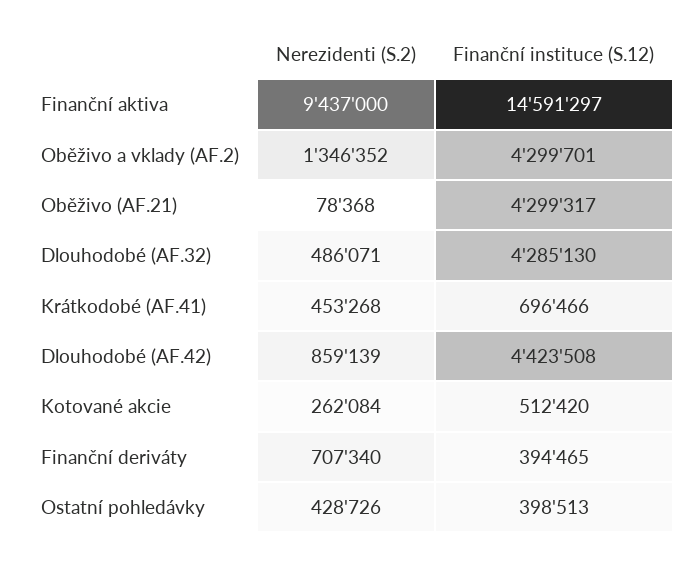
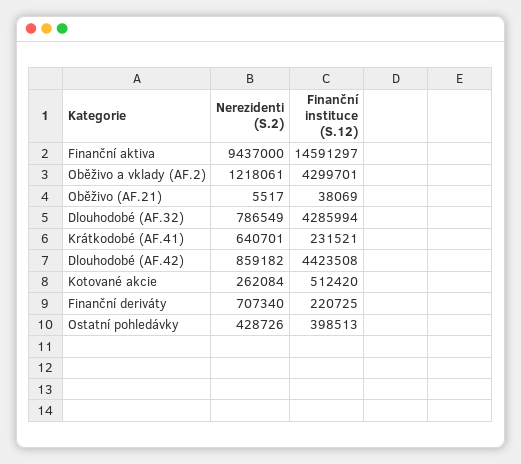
Nerezidenti (S.2), Oběživo a vklady (AF.2): 1346352 -> 1218061
Nerezidenti (S.2), Oběživo (AF.21): 78368 -> 5517
Finanční instituce (S.12), Oběživo (AF.21): 4299317 -> 38069
Nerezidenti (S.2), Dlouhodobé (AF.32): 486071 -> 786549
Finanční instituce (S.12), Dlouhodobé (AF.32): 4285130 -> 4285994
Nerezidenti (S.2), Krátkodobé (AF.41): 453268 -> 640701
Finanční instituce (S.12), Krátkodobé (AF.41): 696466 -> 231521
Nerezidenti (S.2), Dlouhodobé (AF.42): 859139 -> 859182
Finanční instituce (S.12), Finanční deriváty: 394465 -> 220725

